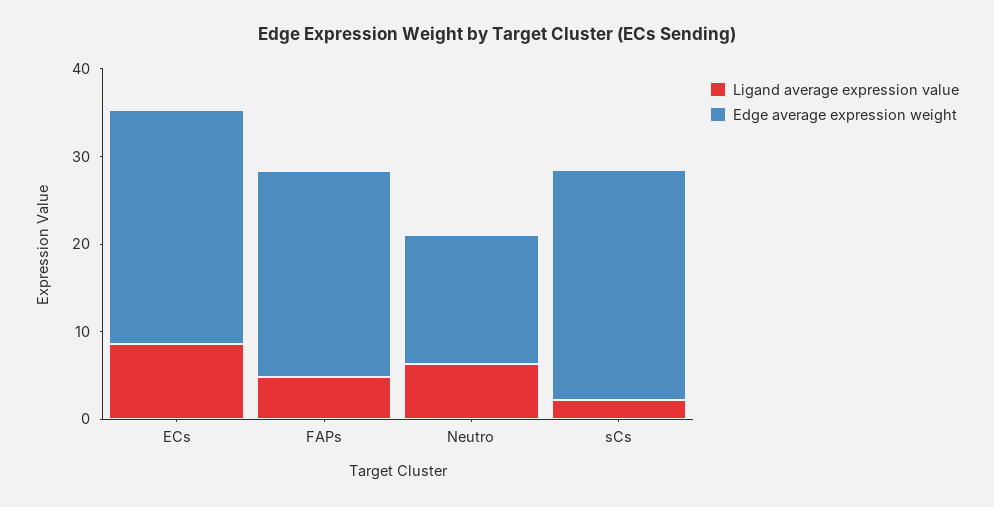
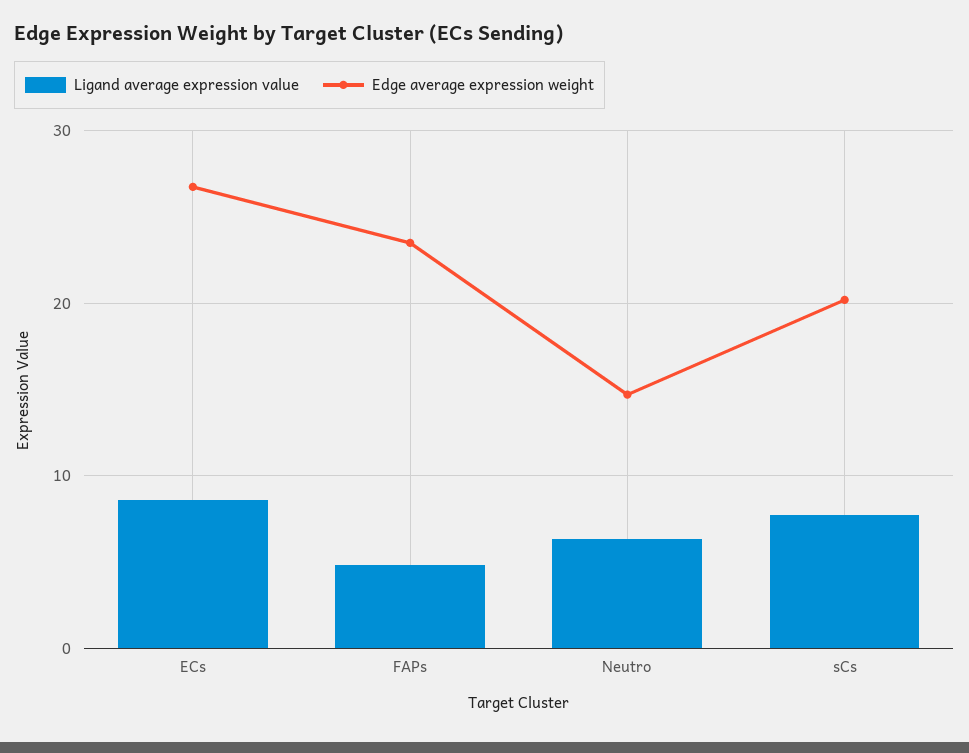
Ligand average expression value, sCs: 2 -> 8
Edge average expression weight, sCs: 26 -> 20

